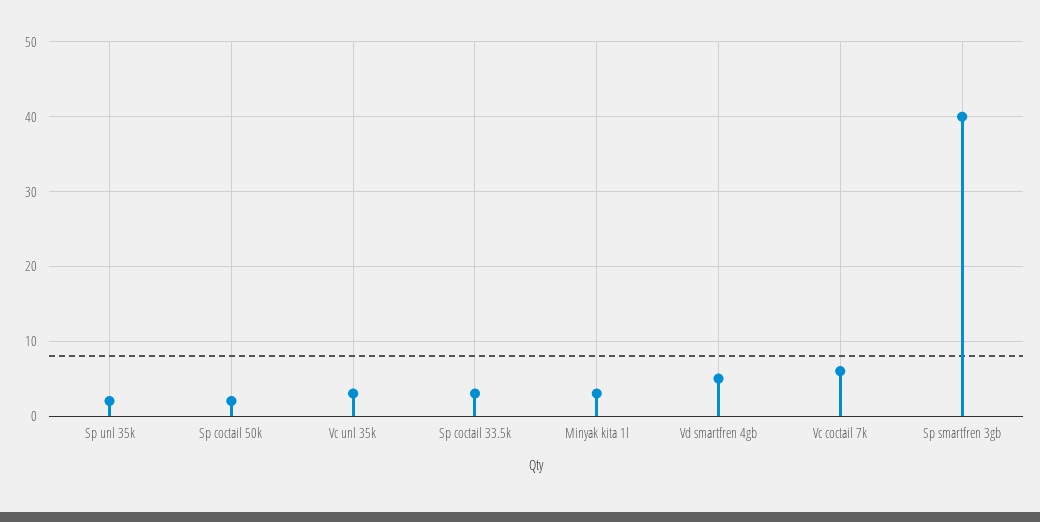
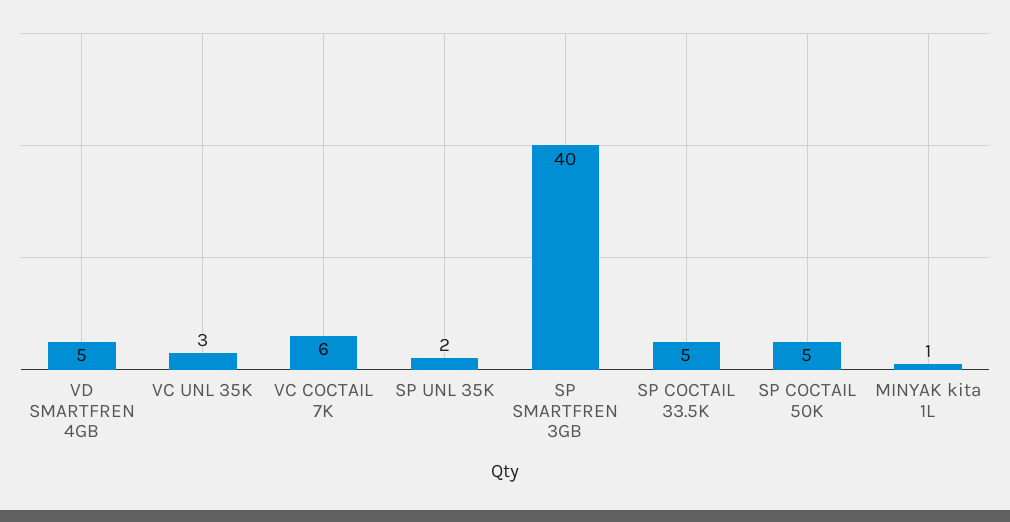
Sp coctail 50k: 2 -> 5
Sp coctail 33.5k: 3 -> 5
Minyak kita 1l: 3 -> 1

